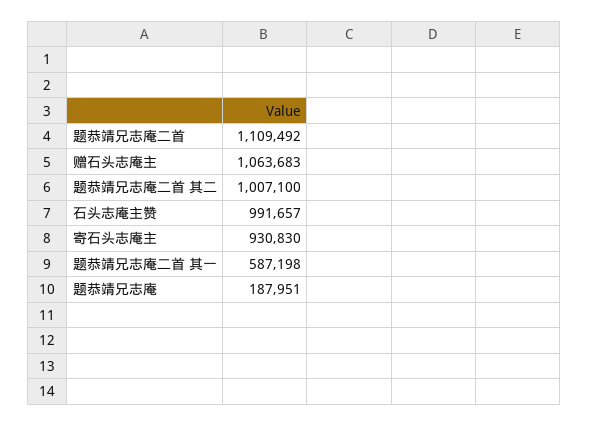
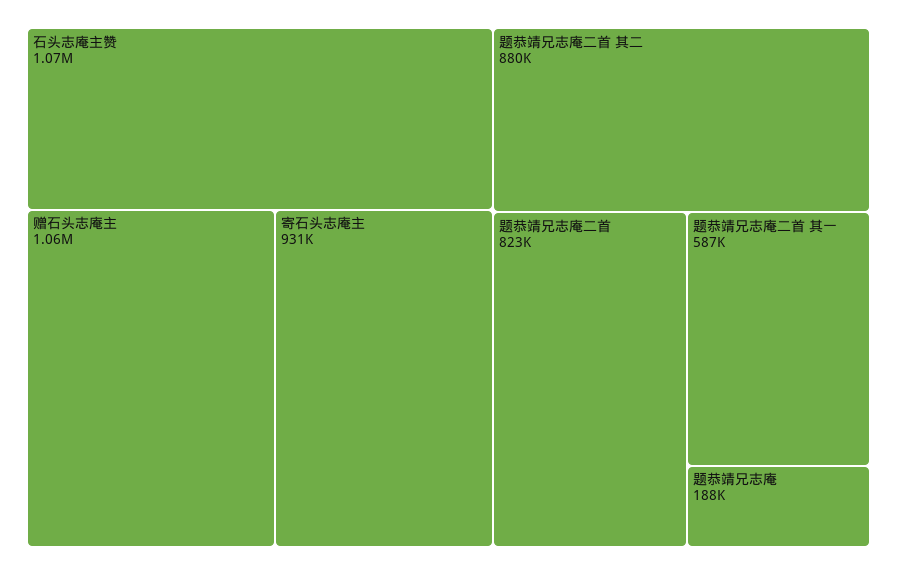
题恭靖兄志庵二首: 1109492 -> 823000
题恭靖兄志庵二首 其二: 1007100 -> 880000
石头志庵主赞: 991657 -> 1070000

